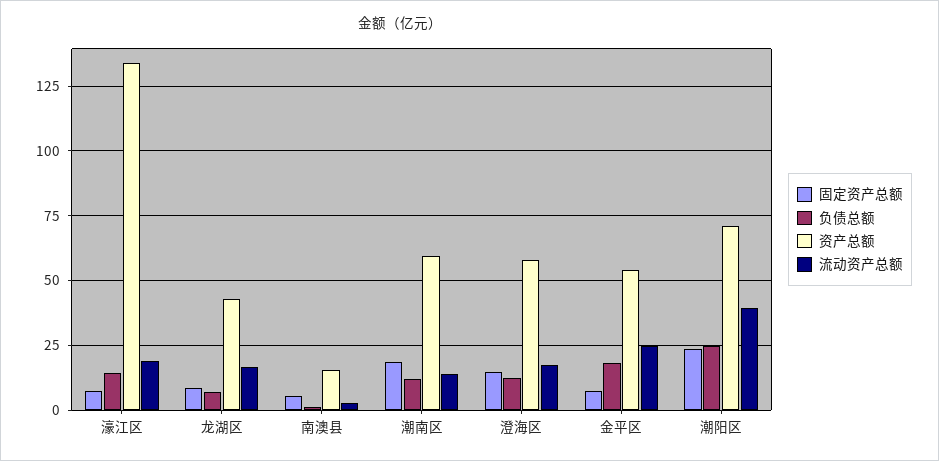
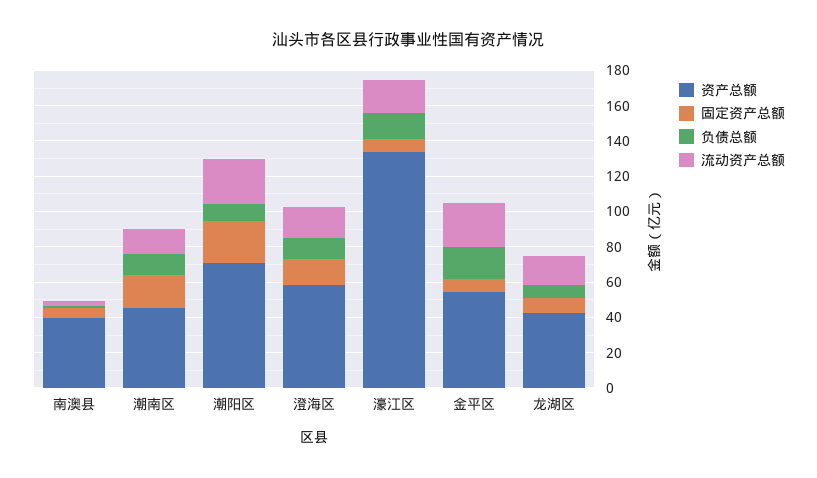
资产总额, 南澳县: 15 -> 40
资产总额, 潮南区: 60 -> 45
负债总额, 潮阳区: 25 -> 10
流动资产总额, 潮阳区: 40 -> 25

